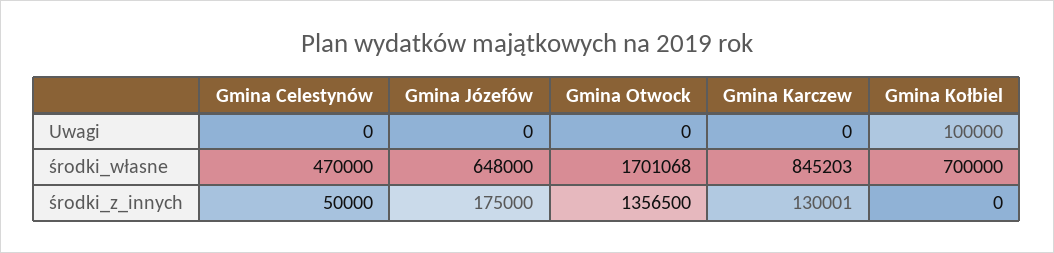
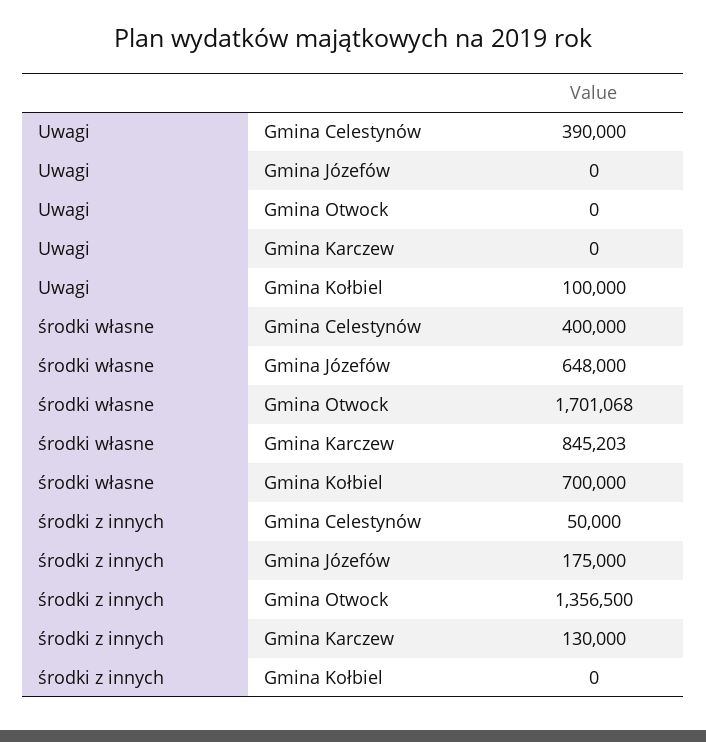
Gmina Celestynów, Uwagi: 0 -> 390000
Gmina Celestynów, środki_własne: 470000 -> 400000
Gmina Karczew, środki_z_innych: 130001 -> 130000

